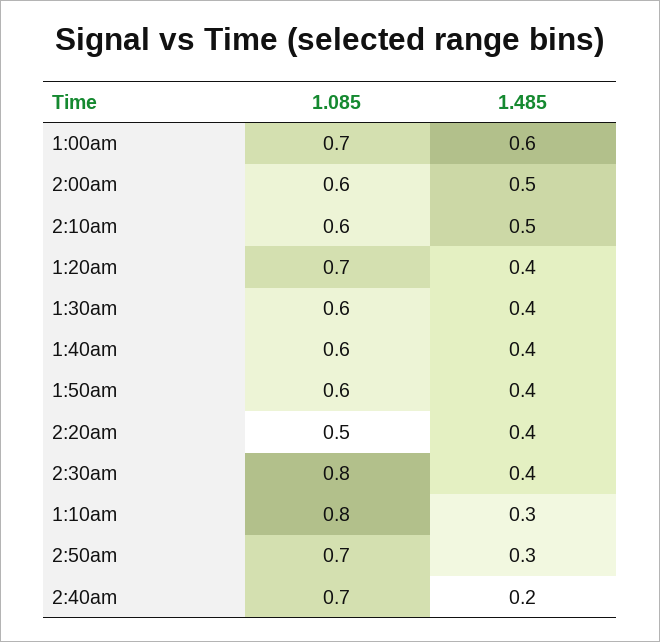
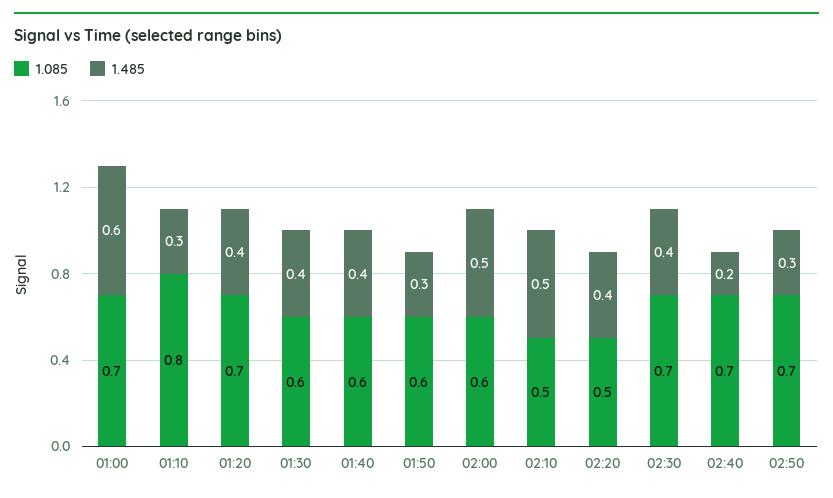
1.085, 2:10am: 0.6 -> 0.5
1.485, 1:50am: 0.4 -> 0.3
1.085, 2:30am: 0.8 -> 0.7

